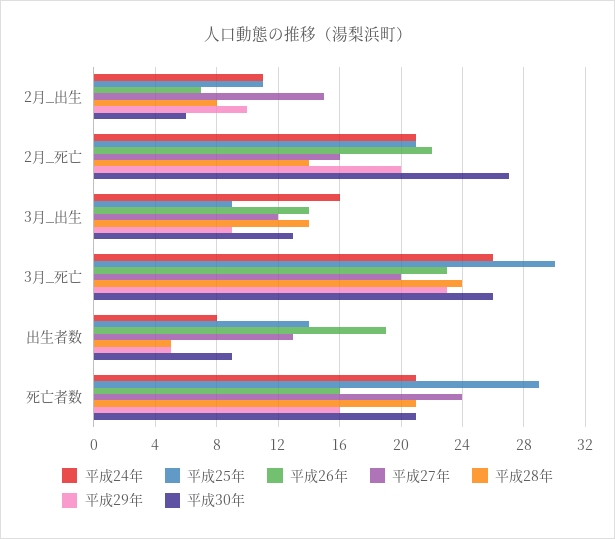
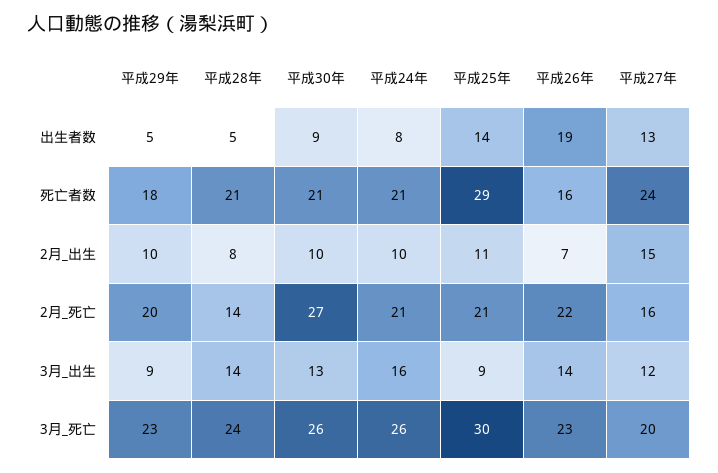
平成24年, 2月_出生: 11 -> 10
平成30年, 2月_出生: 6 -> 10
平成29年, 死亡者数: 16 -> 18

